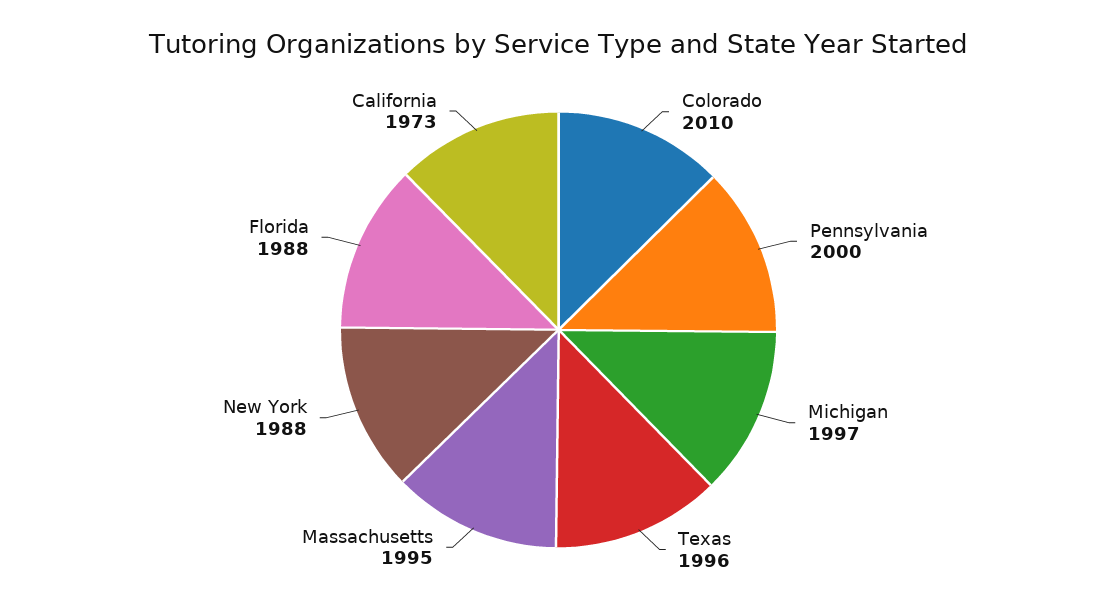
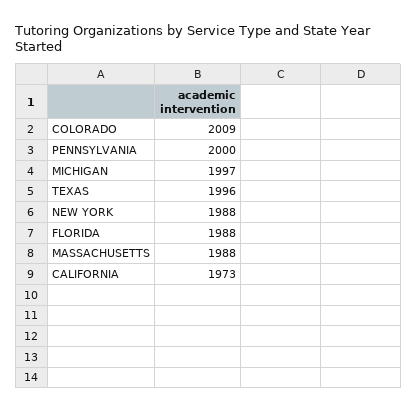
Colorado: 2010 -> 2009
Massachusetts: 1995 -> 1988

